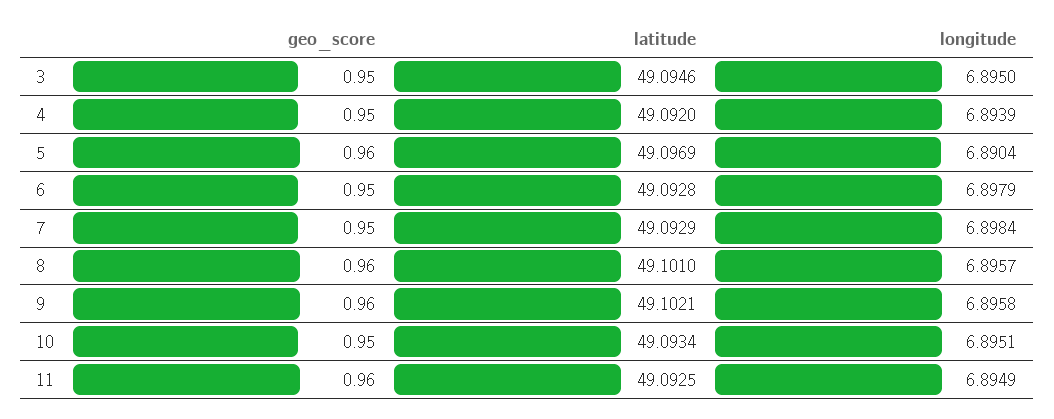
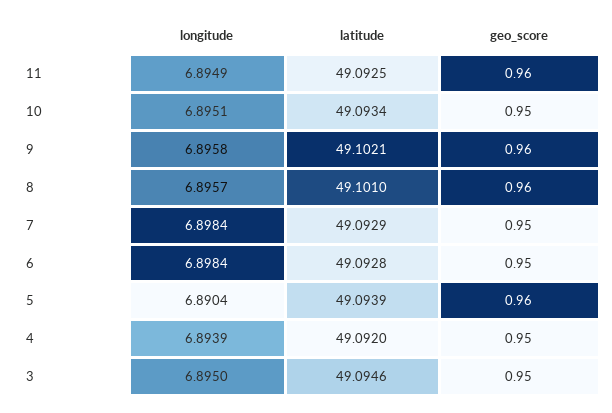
latitude, 5: 49.0969 -> 49.0939
longitude, 6: 6.8979 -> 6.8984

